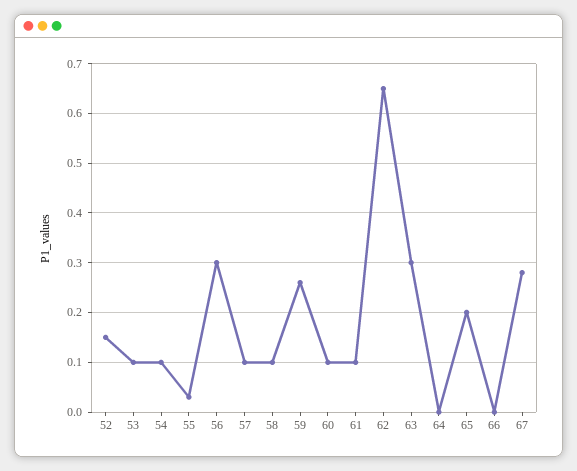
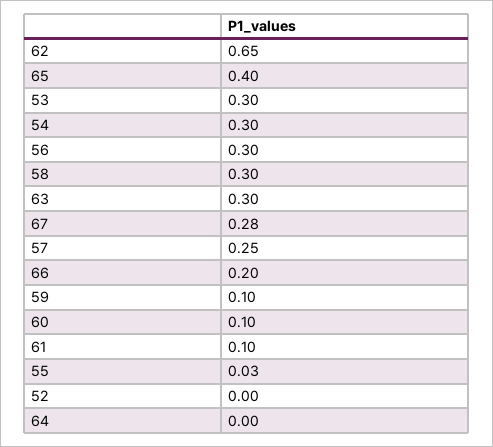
52: 0.15 -> 0
53: 0.1 -> 0.3
54: 0.1 -> 0.3
57: 0.1 -> 0.25
58: 0.1 -> 0.3
59: 0.25 -> 0.1
65: 0.2 -> 0.4
66: 0 -> 0.2

